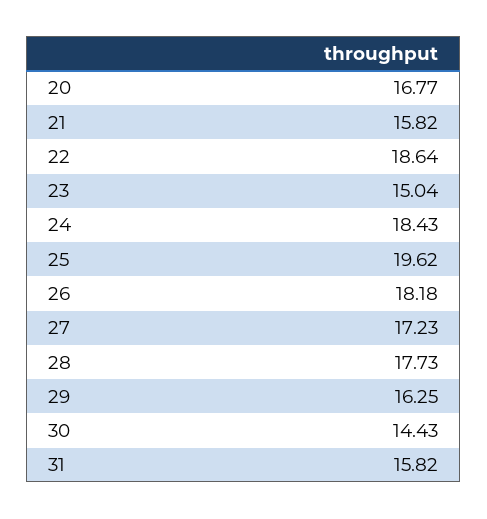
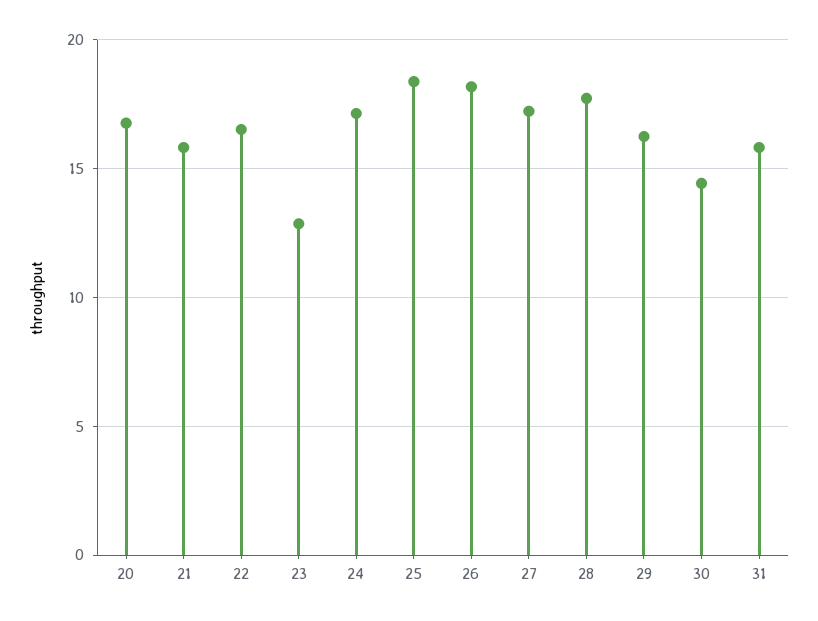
22: 18.64 -> 16.5
23: 15.04 -> 13
24: 18.43 -> 17
25: 19.62 -> 18.5

